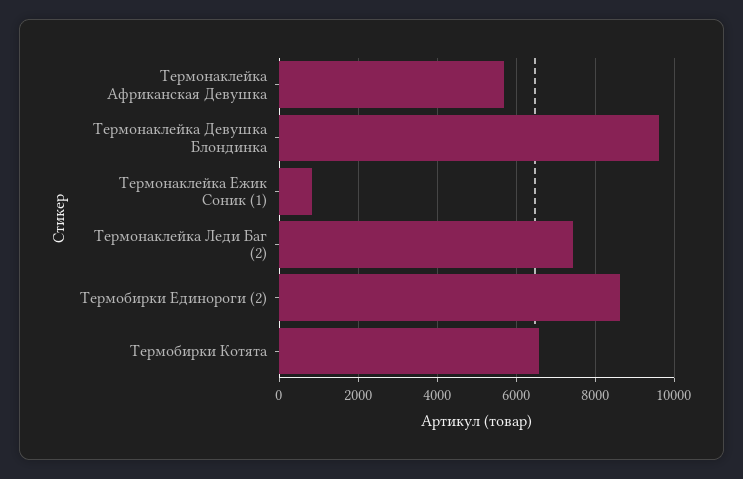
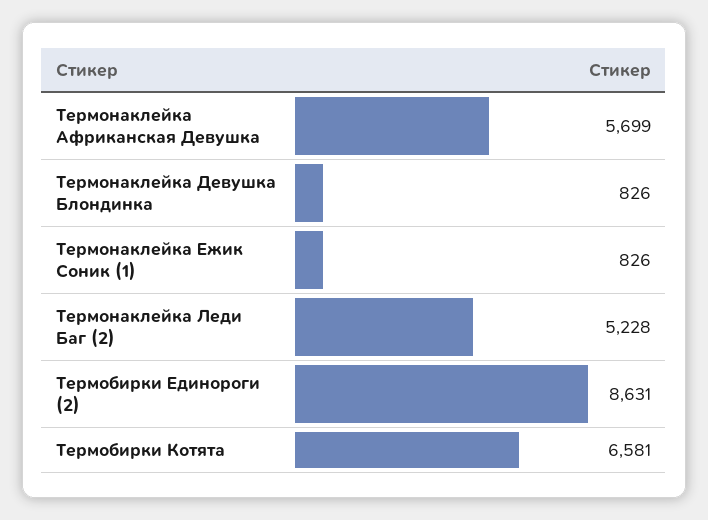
Термонаклейка Девушка Блондинка: 9600 -> 826
Термонаклейка Леди Баг (2): 7400 -> 5228

